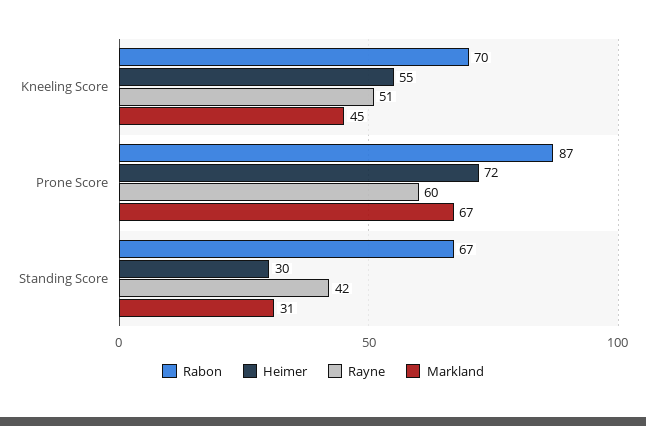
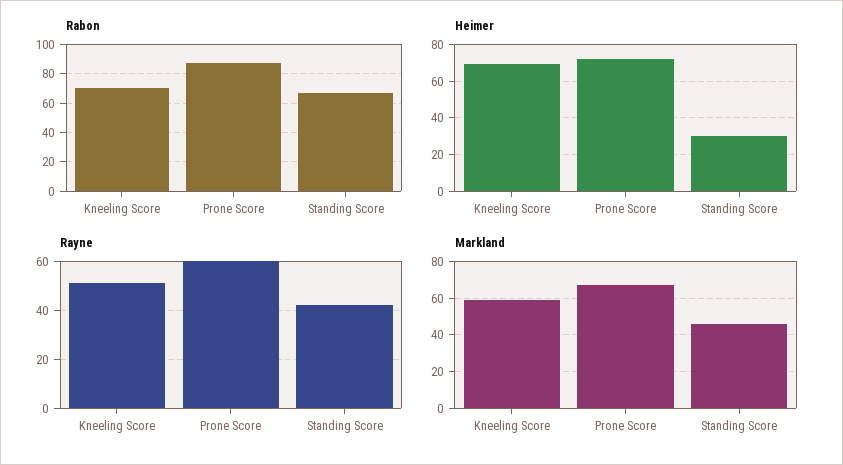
Heimer, Kneeling Score: 55 -> 70
Markland, Kneeling Score: 45 -> 60
Markland, Standing Score: 31 -> 45

